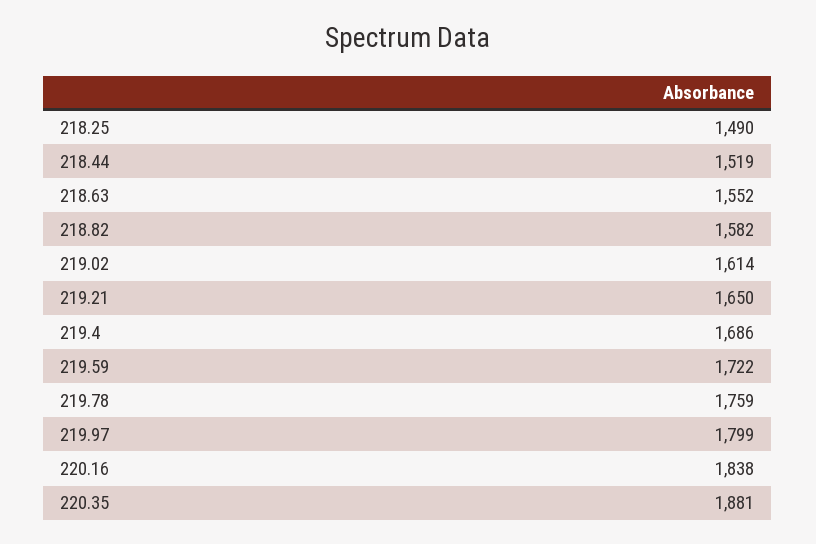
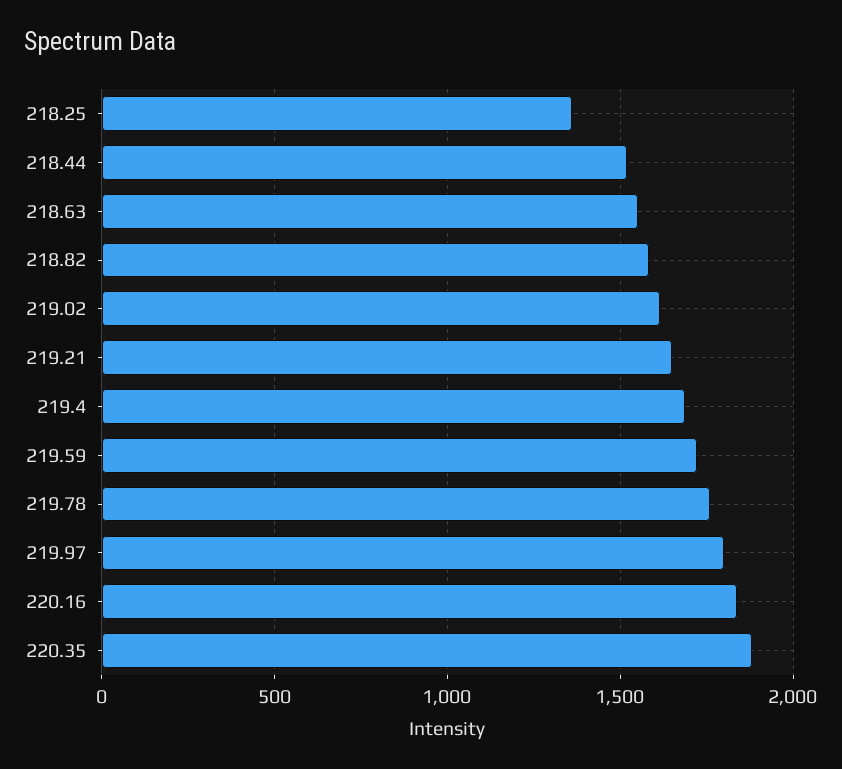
218.25: 1490 -> 1350

